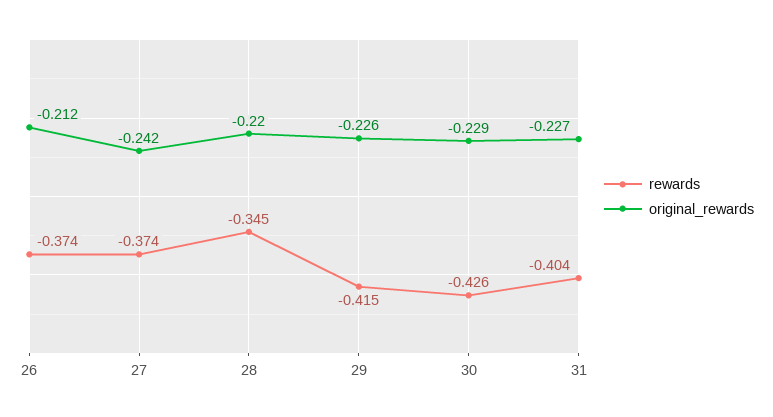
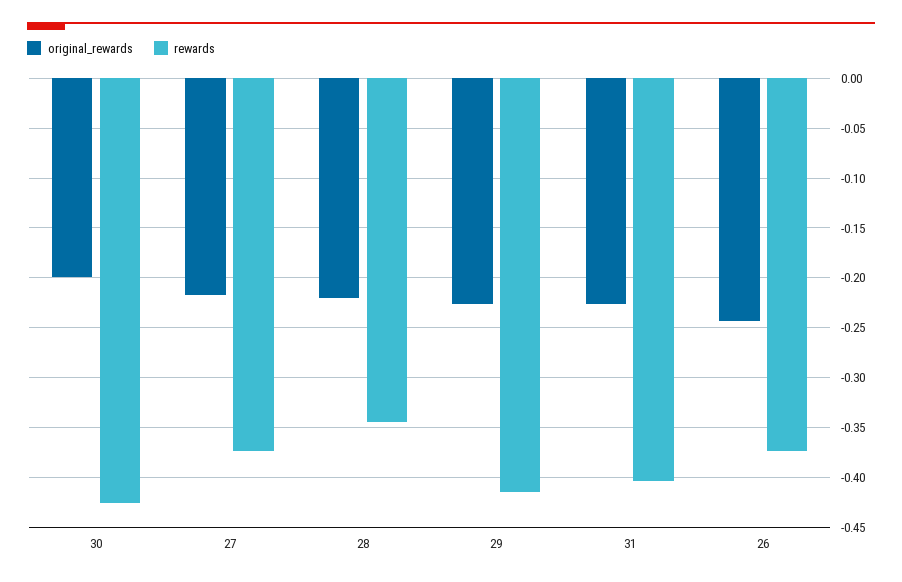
original_rewards, 26: -0.212 -> -0.24
original_rewards, 27: -0.242 -> -0.22
original_rewards, 30: -0.229 -> -0.2

